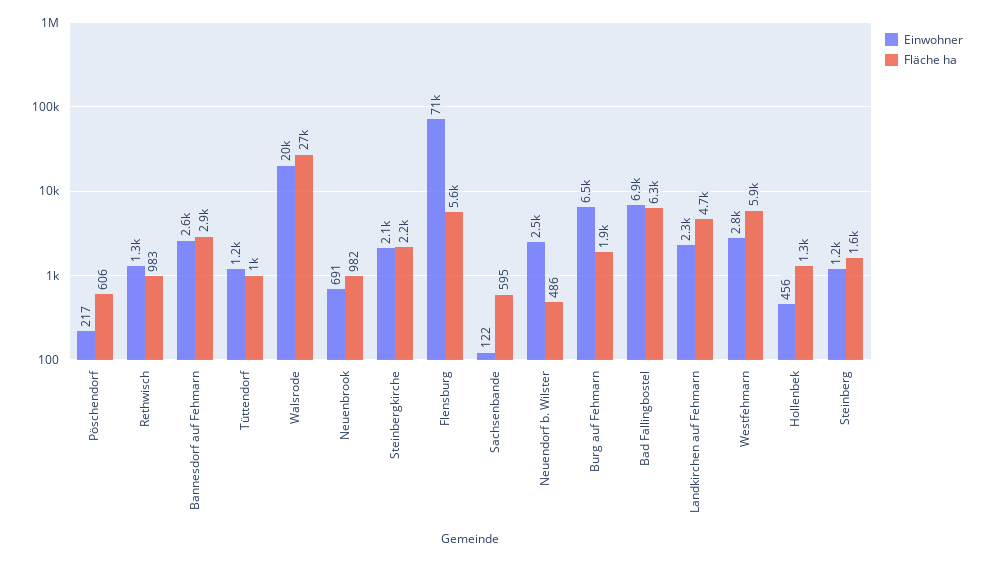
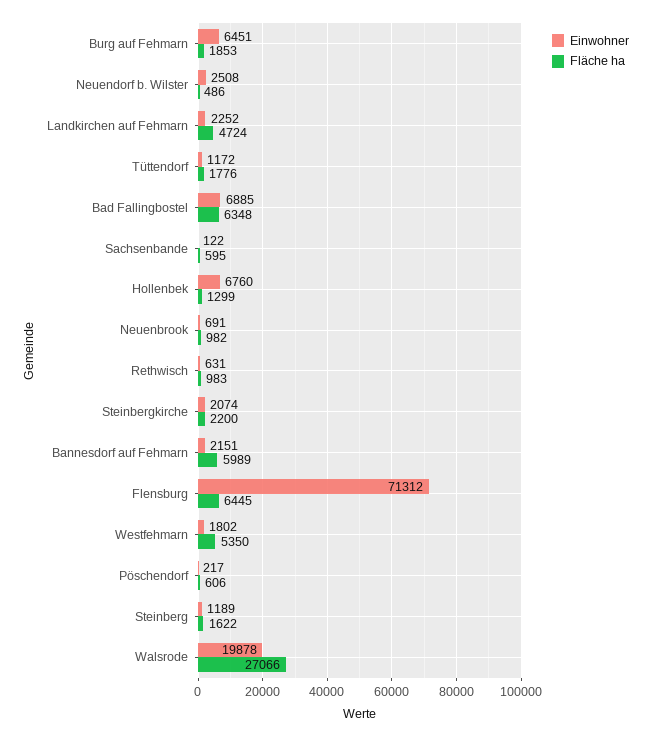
Einwohner, Rethwisch: 1300 -> 631
Einwohner, Bannesdorf auf Fehmarn: 2600 -> 2151
Fläche ha, Bannesdorf auf Fehmarn: 2900 -> 5989
Fläche ha, Tüttendorf: 1000 -> 1776
Fläche ha, Flensburg: 5600 -> 6445
Einwohner, Westfehmarn: 2800 -> 1802
Fläche ha, Westfehmarn: 5900 -> 5350
Einwohner, Hollenbek: 456 -> 6760

